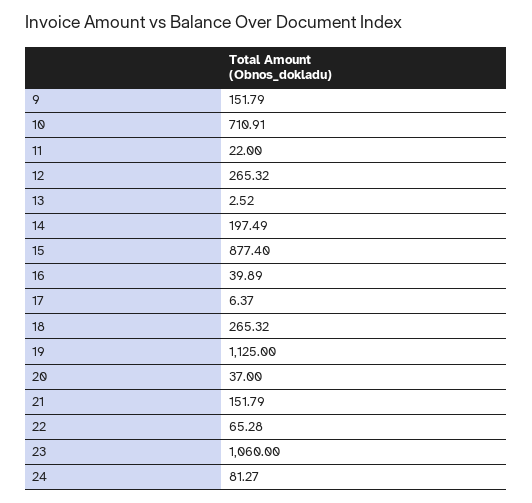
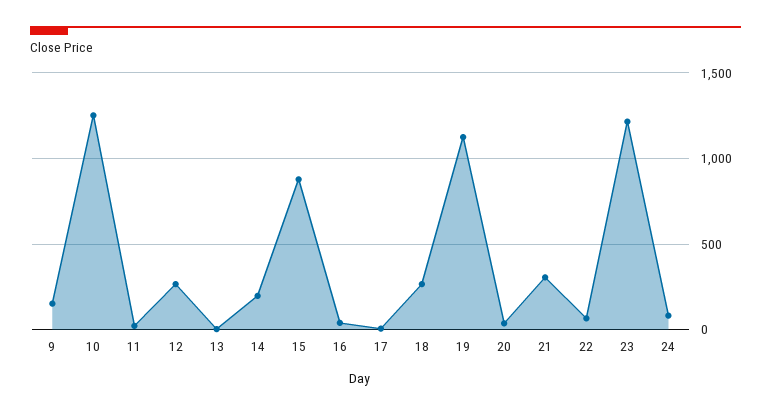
10: 710.91 -> 1250
21: 151.79 -> 300
23: 1060 -> 1200

